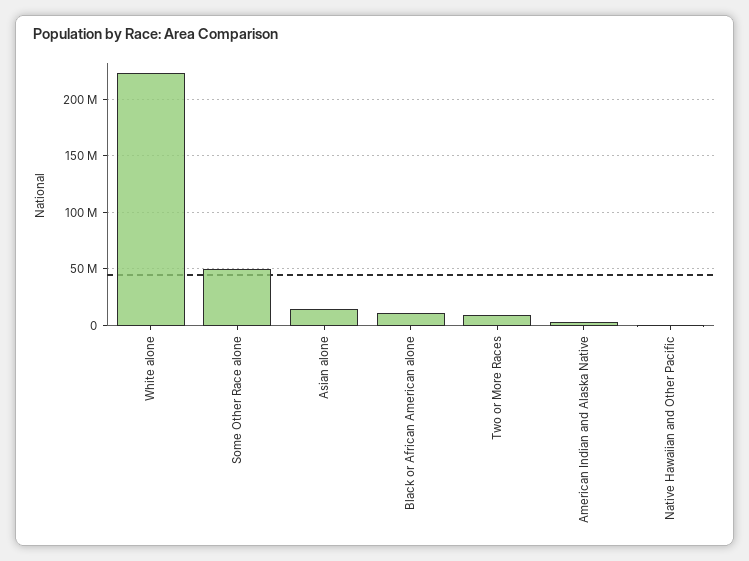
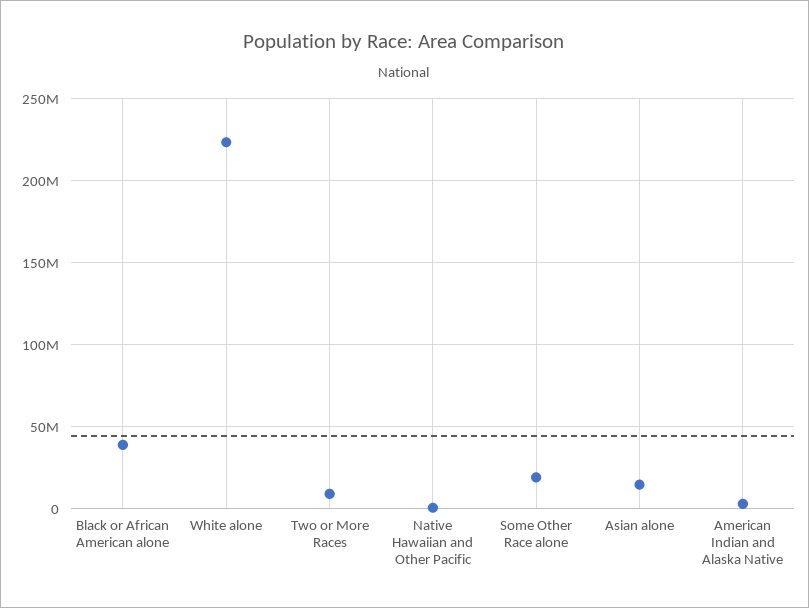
Some Other Race alone: 50000000 -> 20000000
Black or African American alone: 10000000 -> 40000000

